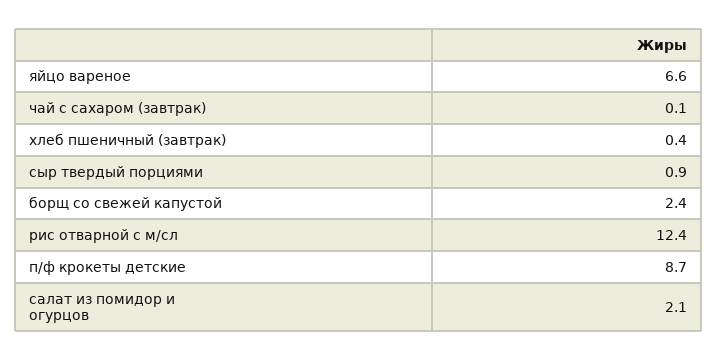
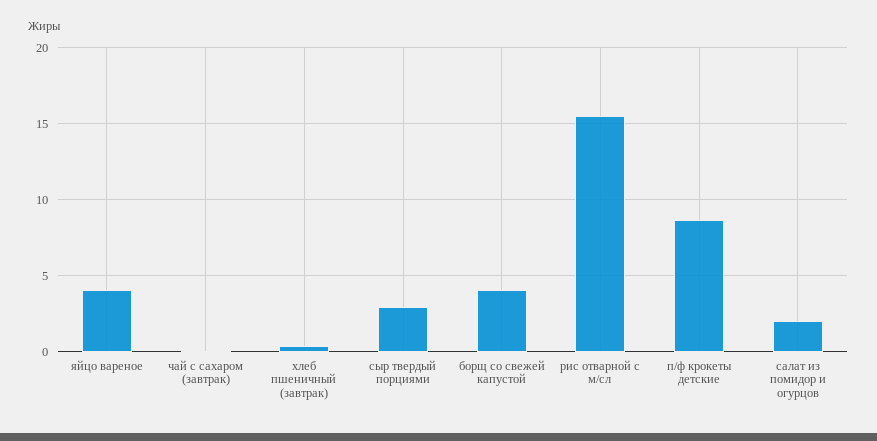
яйцо вареное: 6.6 -> 4
сыр твердый порциями: 0.9 -> 3
борщ со свежей капустой: 2.4 -> 4
рис отварной с м/сл: 12.4 -> 15.5

